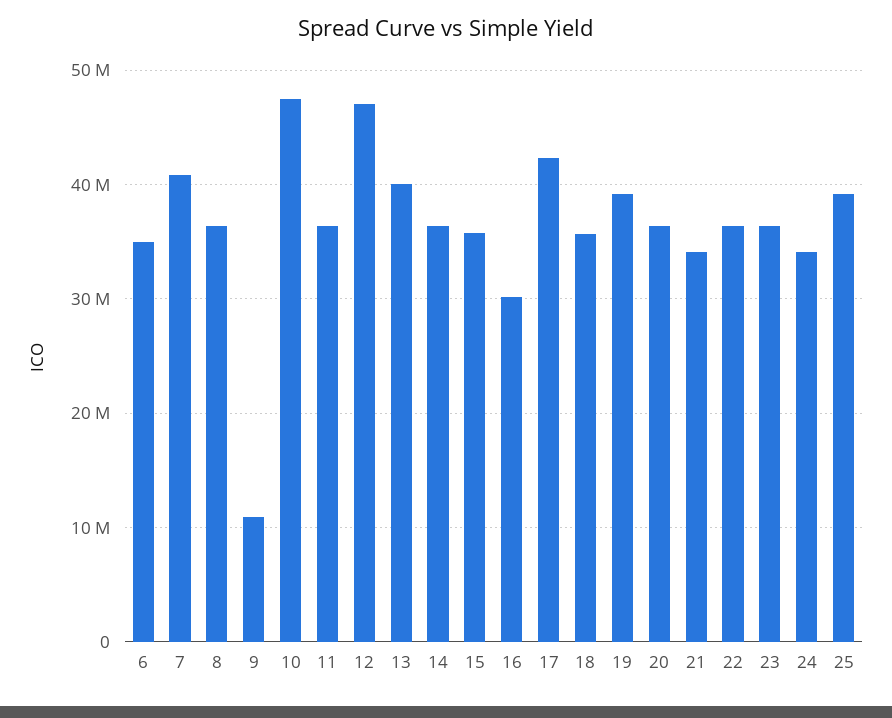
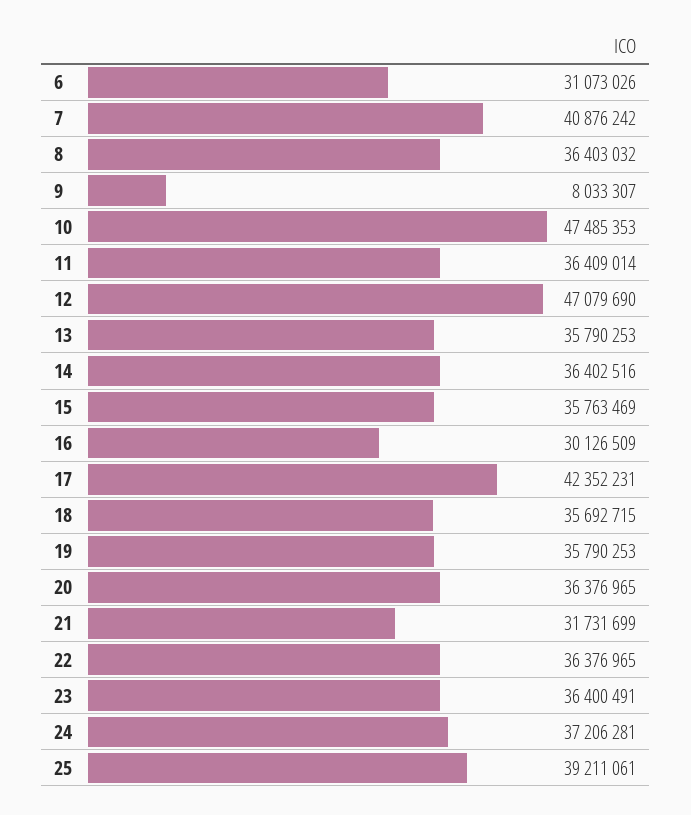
6: 35000000 -> 31073026
9: 11000000 -> 8033307
13: 40000000 -> 35790253
19: 39000000 -> 35790253
21: 34000000 -> 31731699
24: 34000000 -> 37206281

